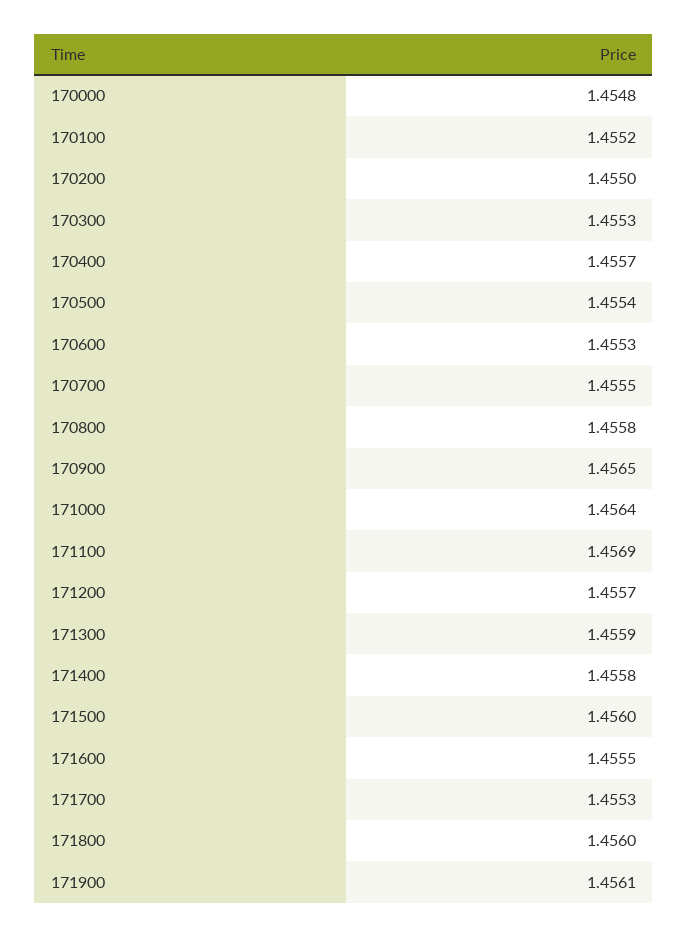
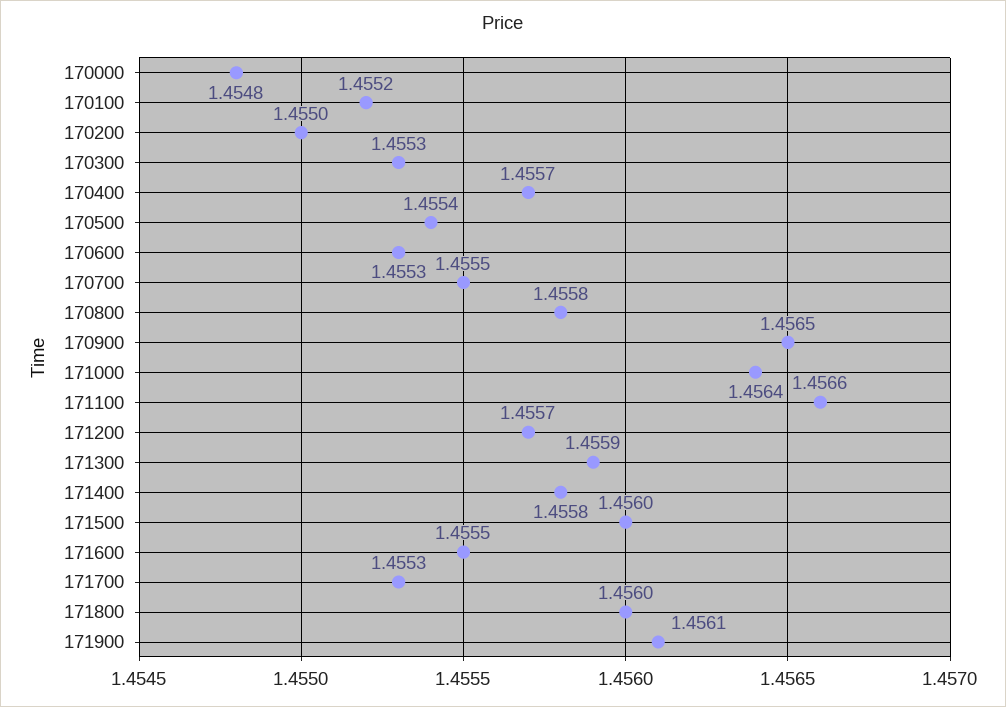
171100: 1.4569 -> 1.4566

